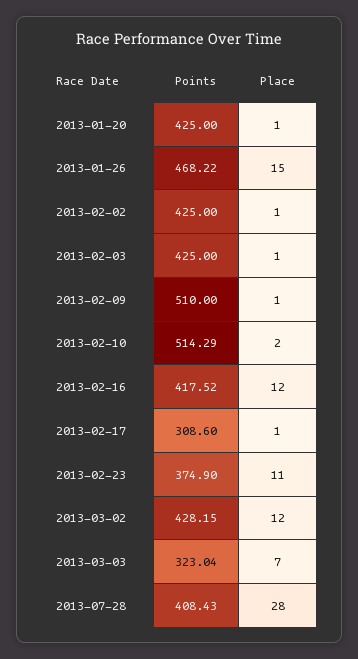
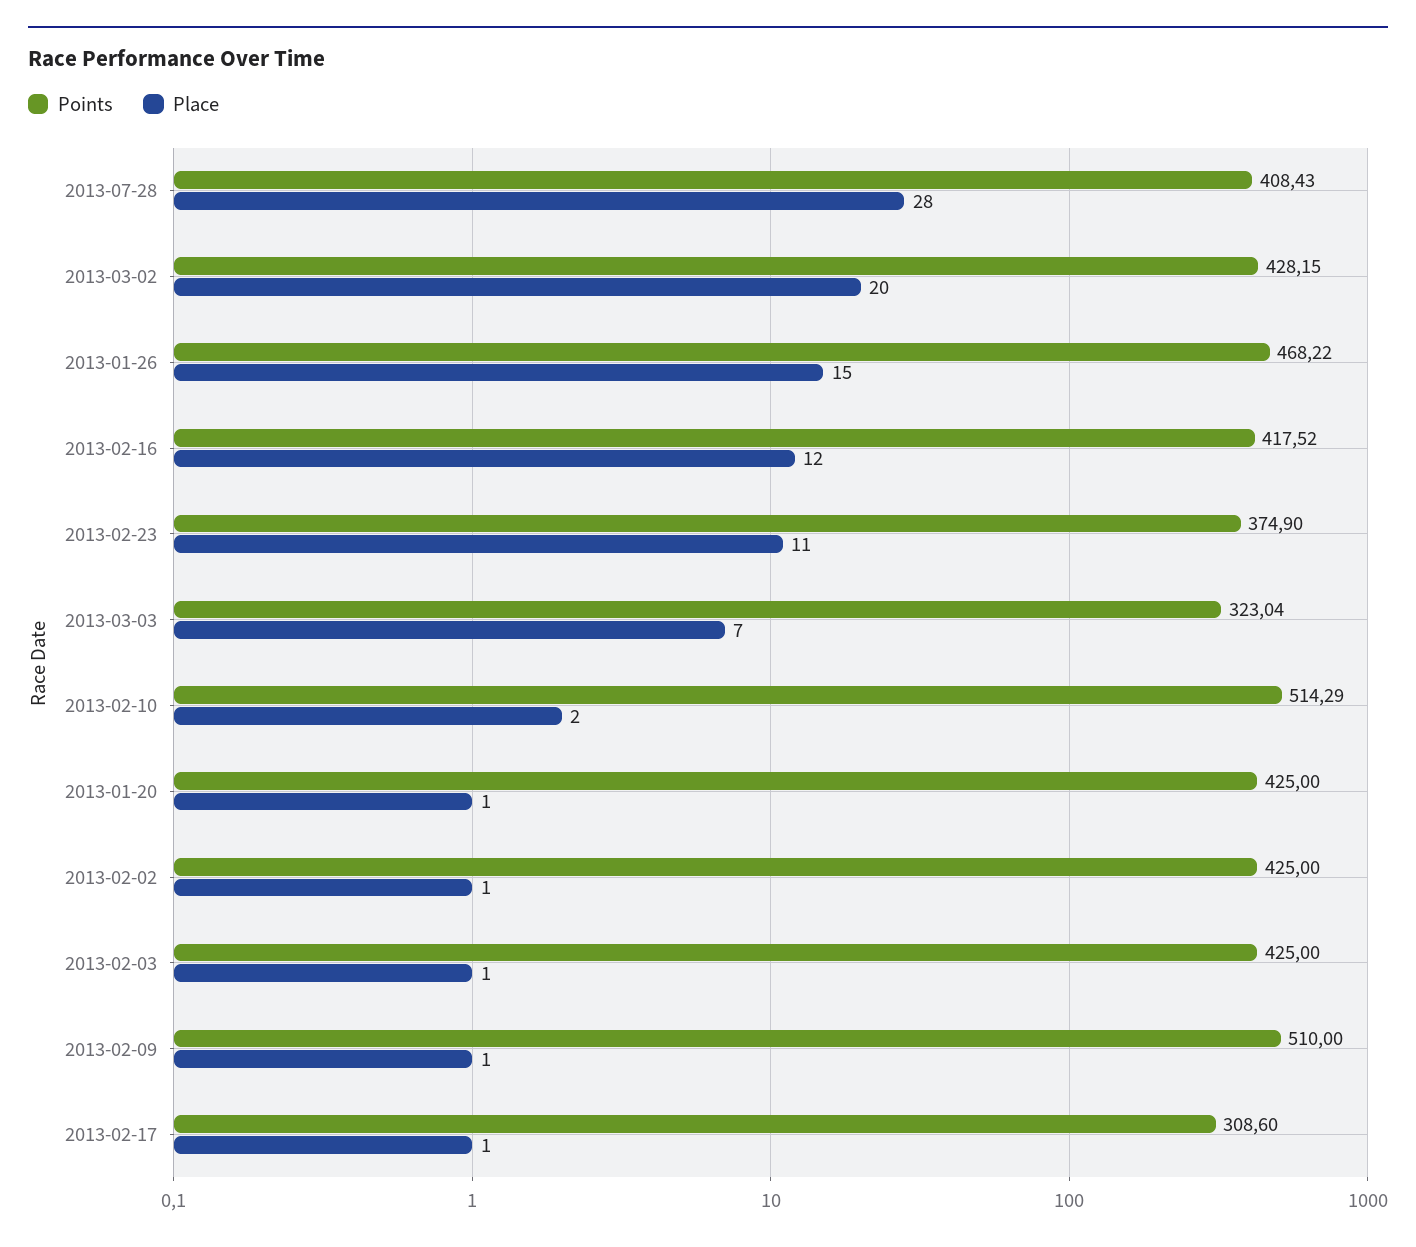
Place, 2013-03-02: 12 -> 20

